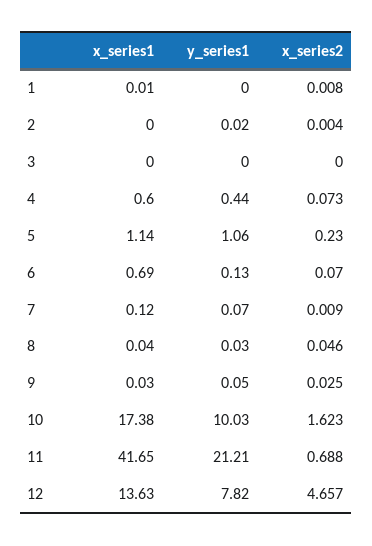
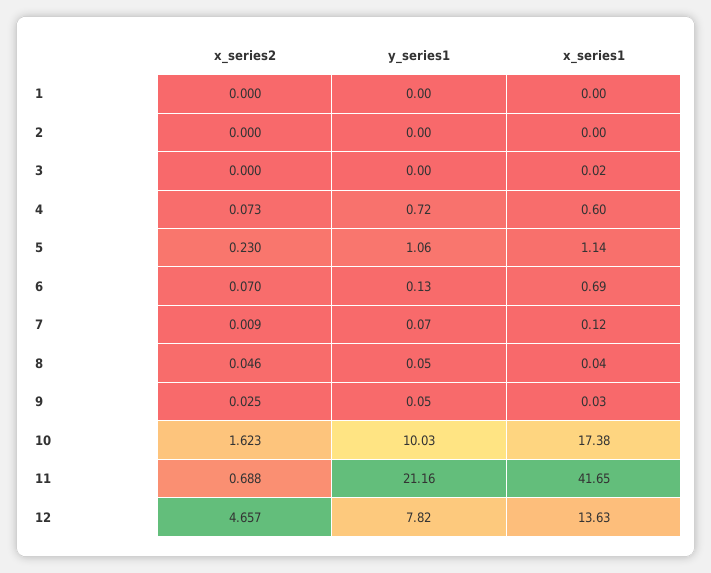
x_series1, 1: 0.01 -> 0
x_series2, 1: 0.008 -> 0
y_series1, 2: 0.02 -> 0
x_series2, 2: 0.004 -> 0
x_series1, 3: 0 -> 0.02
y_series1, 4: 0.44 -> 0.72
y_series1, 8: 0.03 -> 0.05
y_series1, 11: 21.21 -> 21.16

